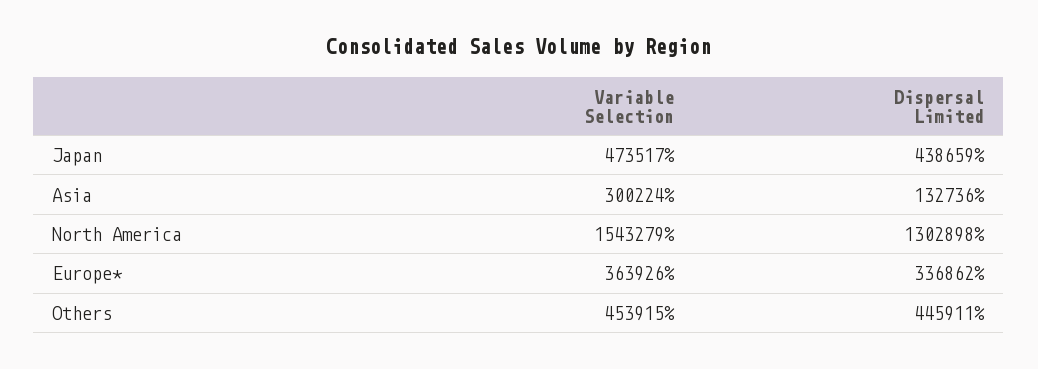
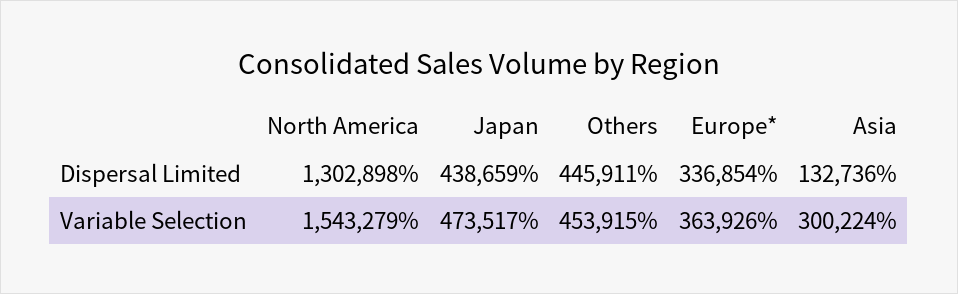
Dispersal Limited, Europe*: 336862 -> 336854

